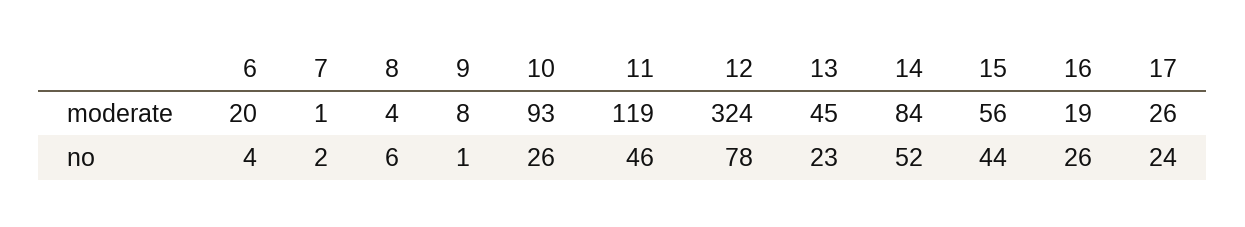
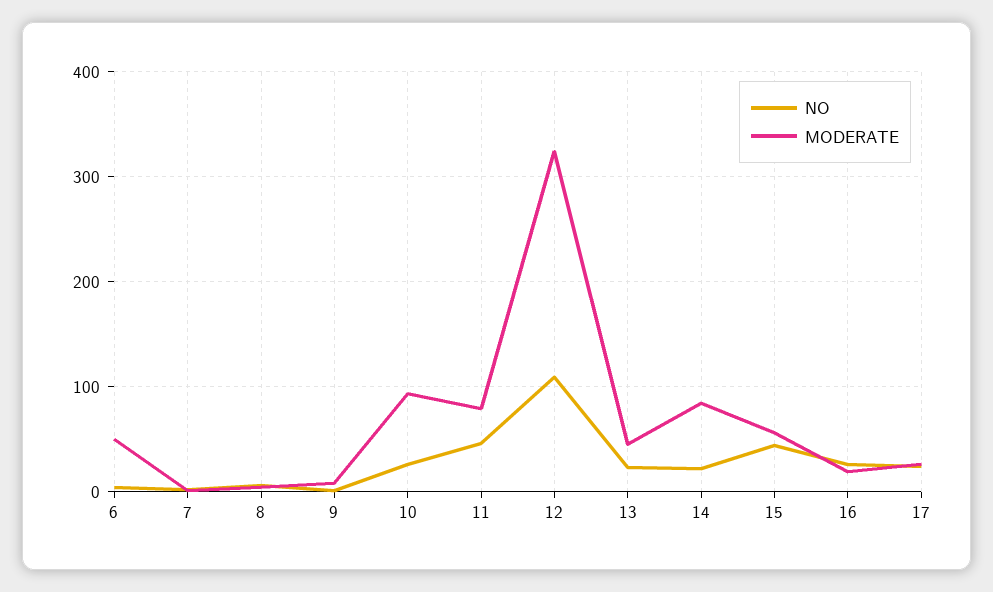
moderate, 6: 20 -> 50
moderate, 11: 119 -> 80
no, 12: 78 -> 110
no, 14: 52 -> 20

